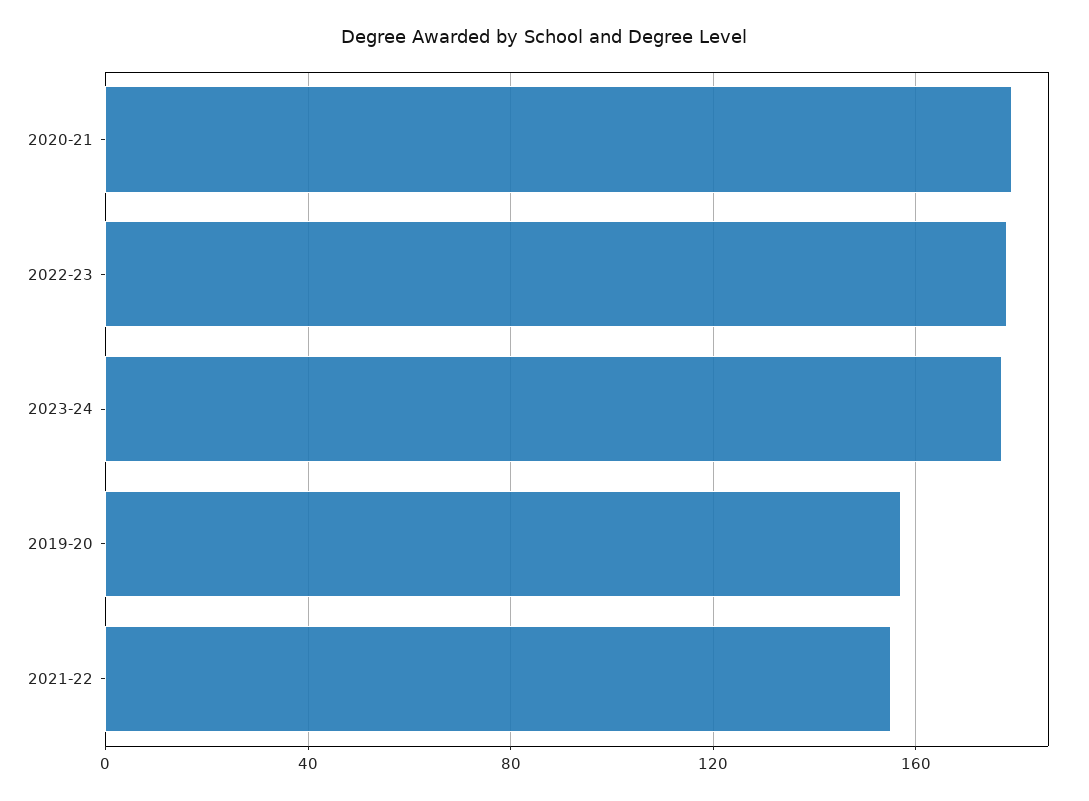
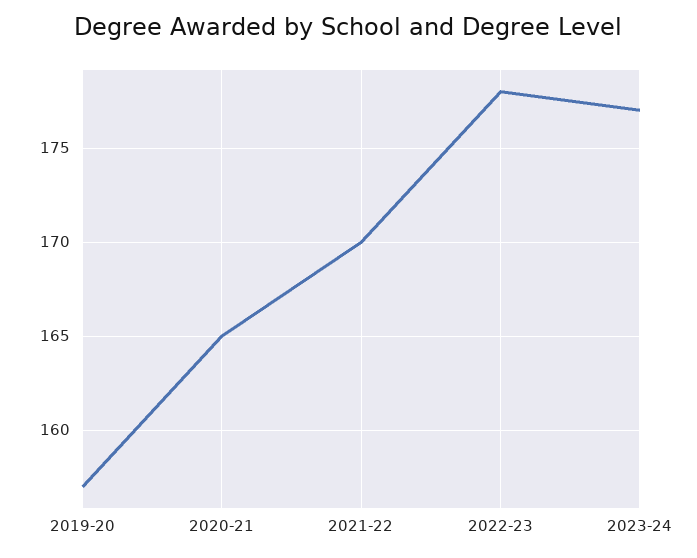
2020-21: 180 -> 165
2021-22: 155 -> 170

